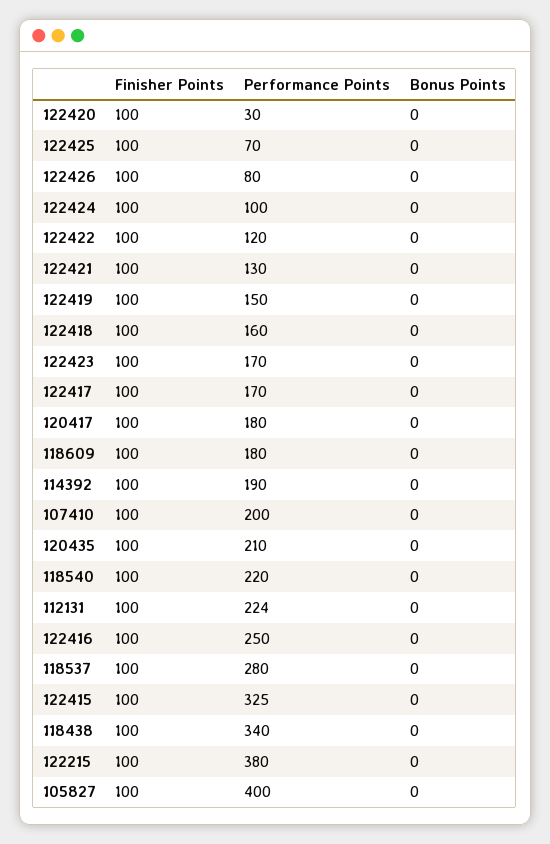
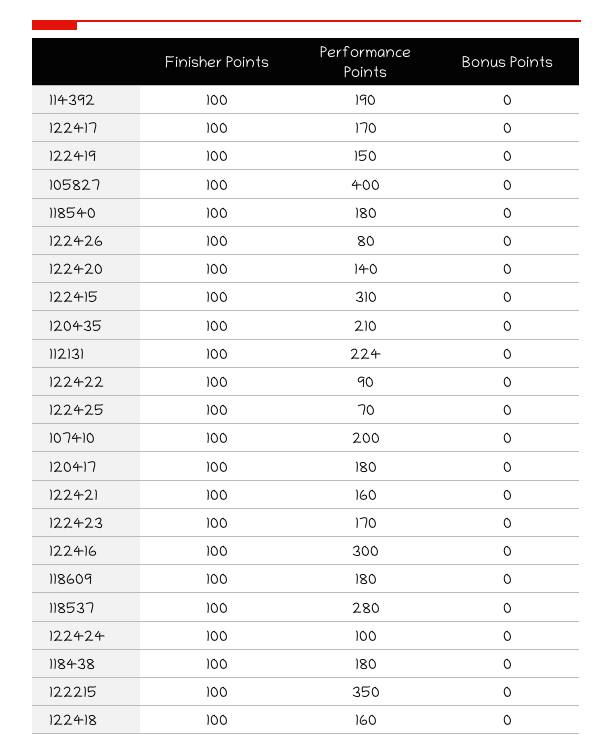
Performance Points, 122420: 30 -> 140
Performance Points, 122422: 120 -> 90
Performance Points, 122421: 130 -> 160
Performance Points, 118540: 220 -> 180
Performance Points, 122416: 250 -> 300
Performance Points, 122415: 325 -> 310
Performance Points, 118438: 340 -> 180
Performance Points, 122215: 380 -> 350

